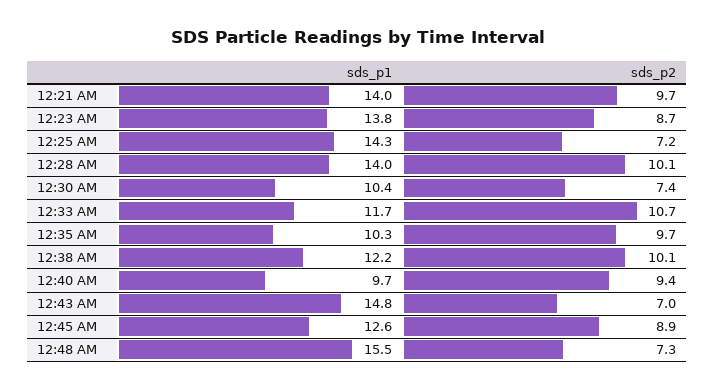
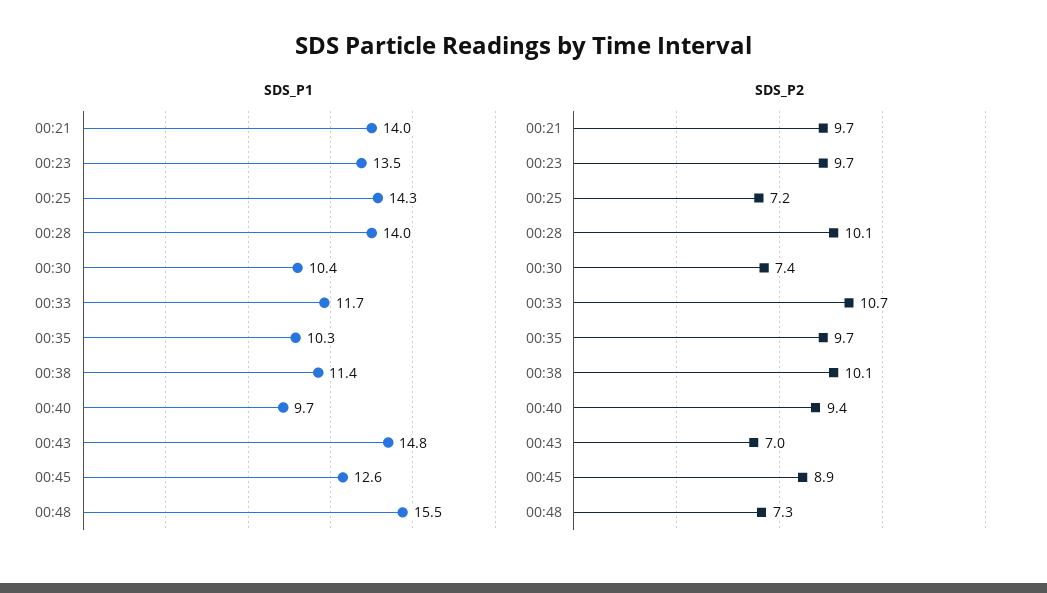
sds_p1, 12:23 AM: 13.8 -> 13.5
sds_p2, 12:23 AM: 8.7 -> 9.7
sds_p1, 12:38 AM: 12.2 -> 11.4

